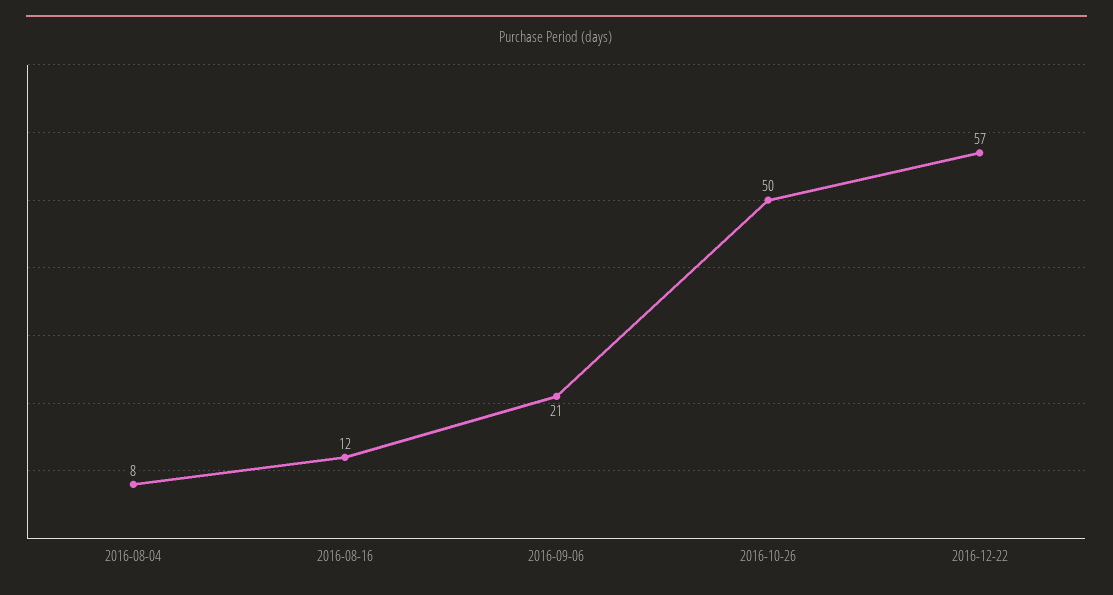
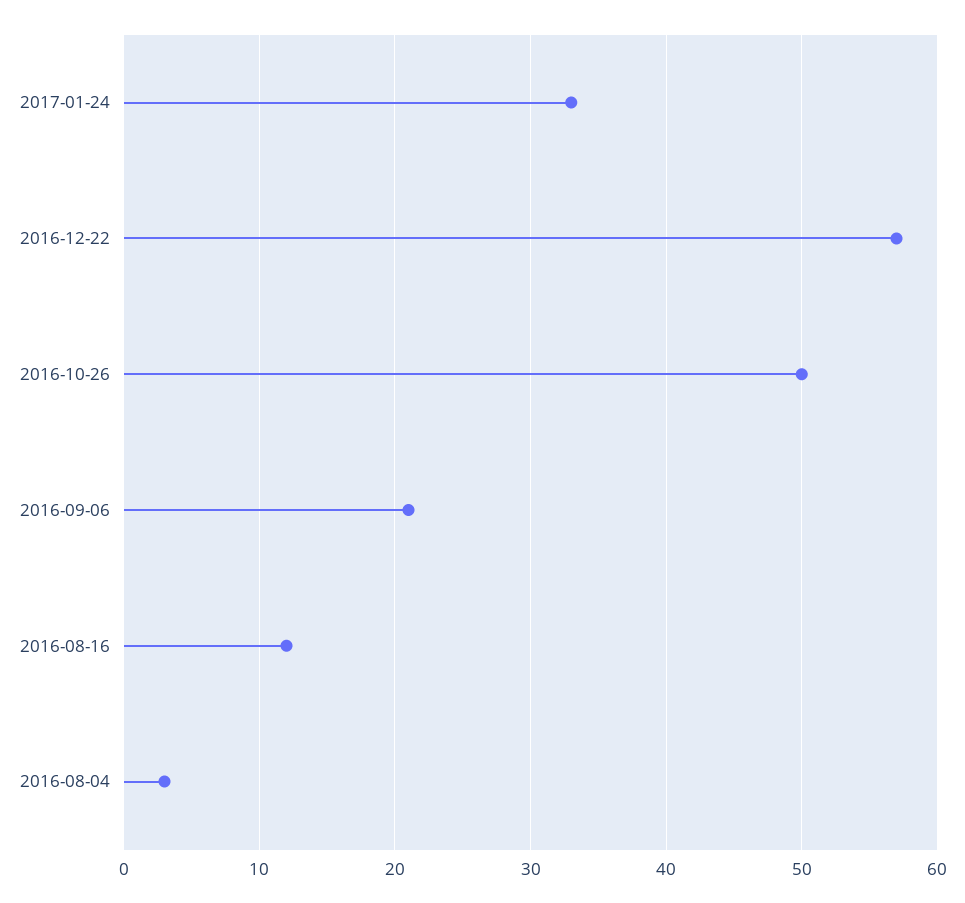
2016-08-04: 8 -> 3
2017-01-24: none -> 33

